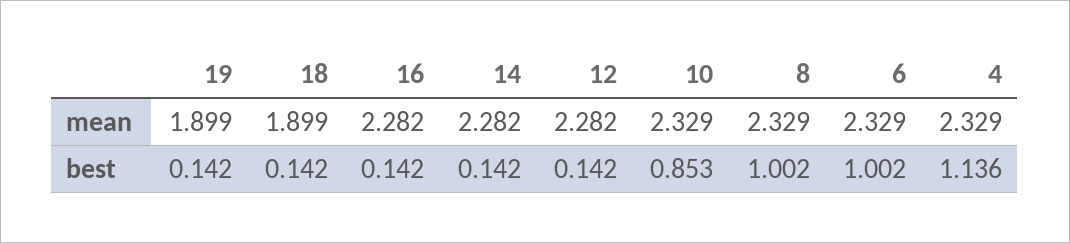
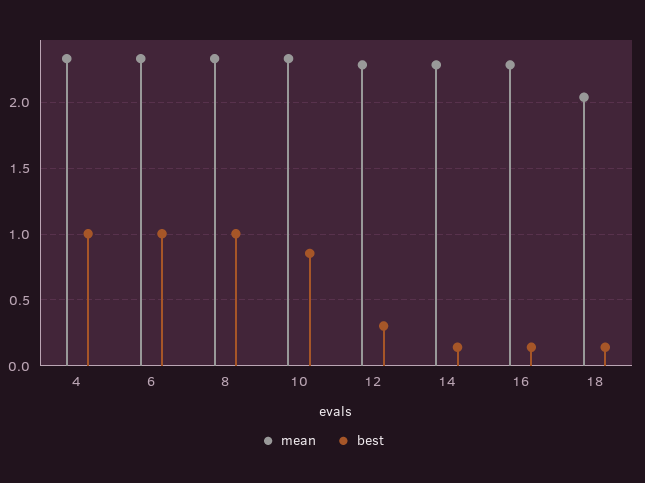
mean, 19: 1.899 -> none
mean, 18: 1.899 -> 2.05
best, 19: 0.142 -> none
best, 12: 0.142 -> 0.3
best, 4: 1.136 -> 1

